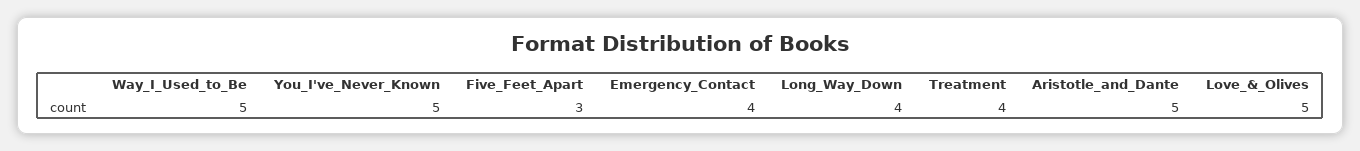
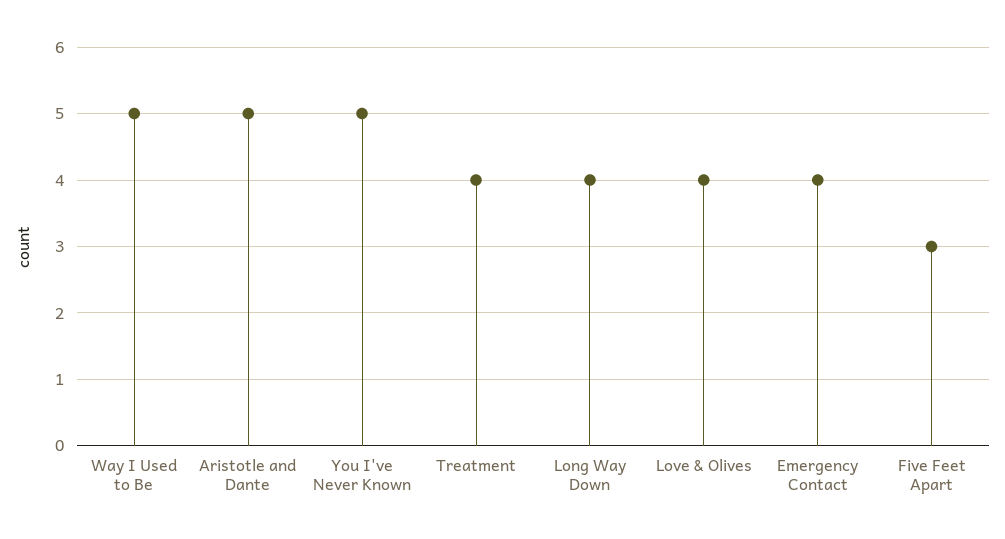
Love_&_Olives: 5 -> 4

